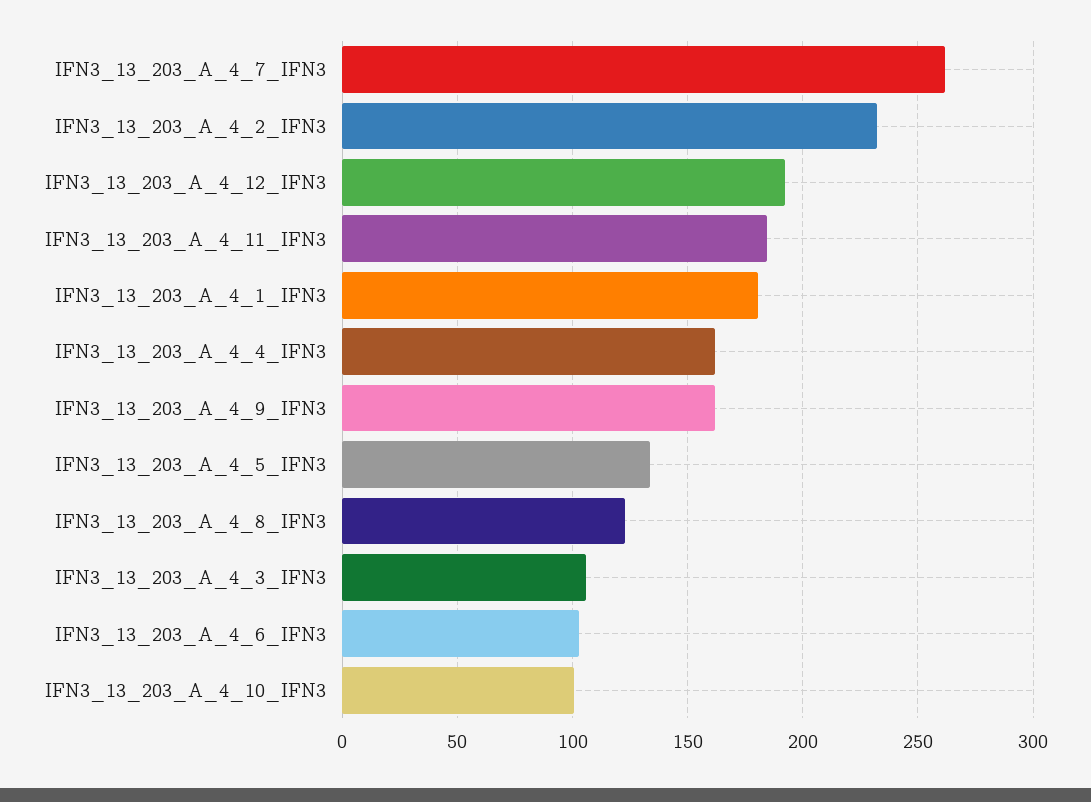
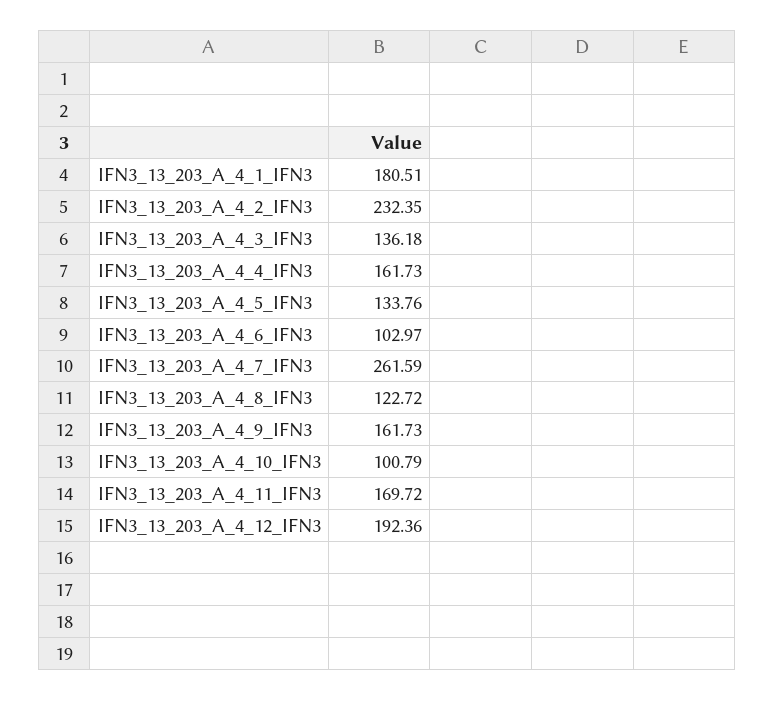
IFN3_13_203_A_4_11_IFN3: 185 -> 169.72
IFN3_13_203_A_4_3_IFN3: 105 -> 136.18

